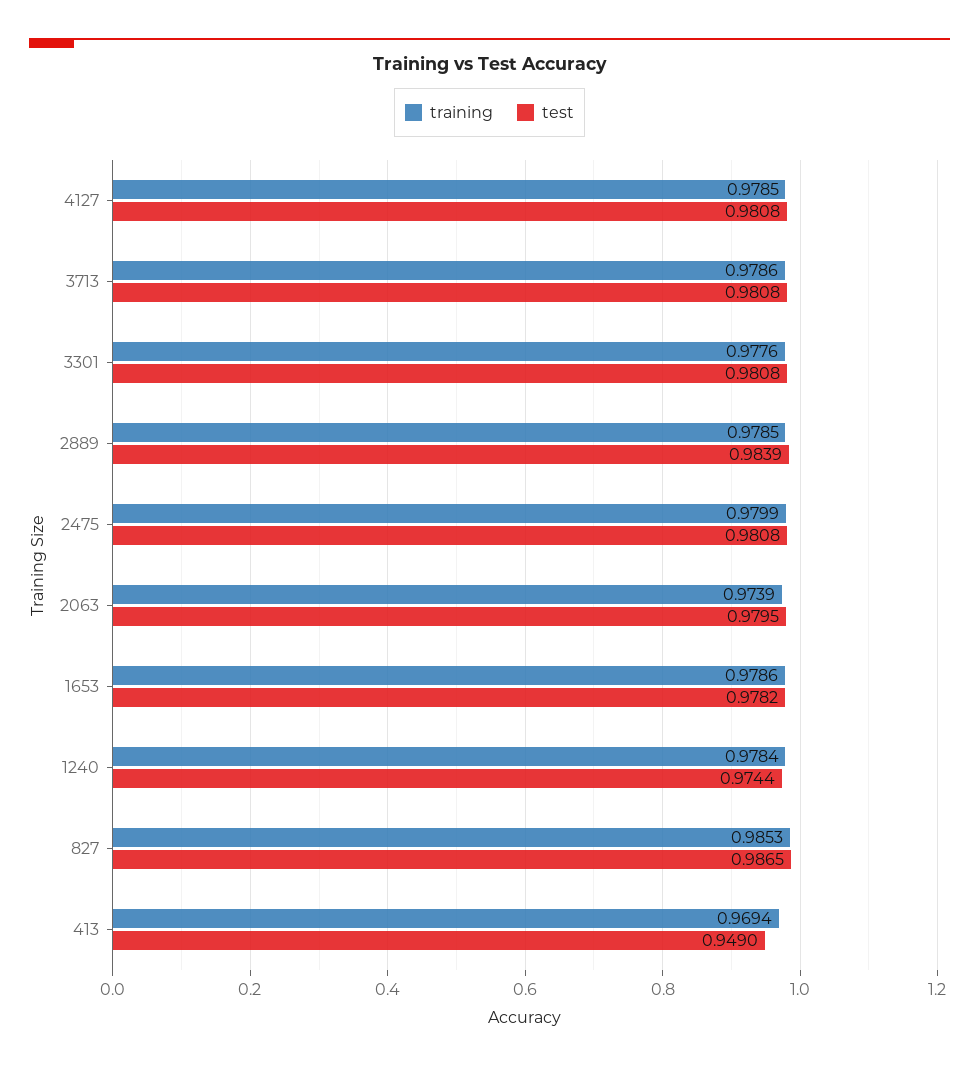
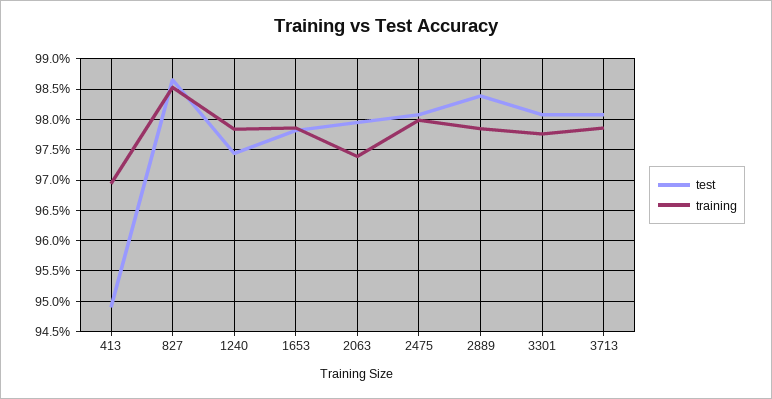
training, 4127: 0.9785 -> none
test, 4127: 0.9808 -> none

